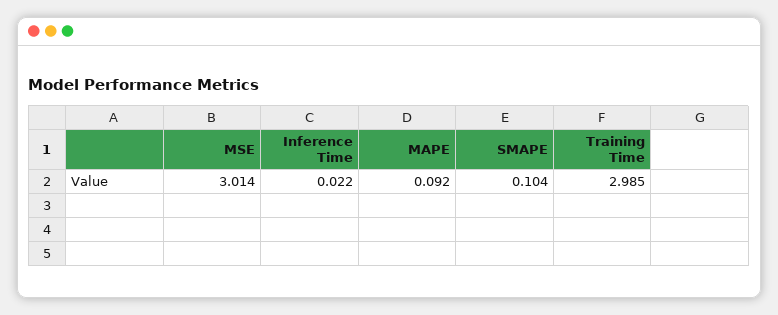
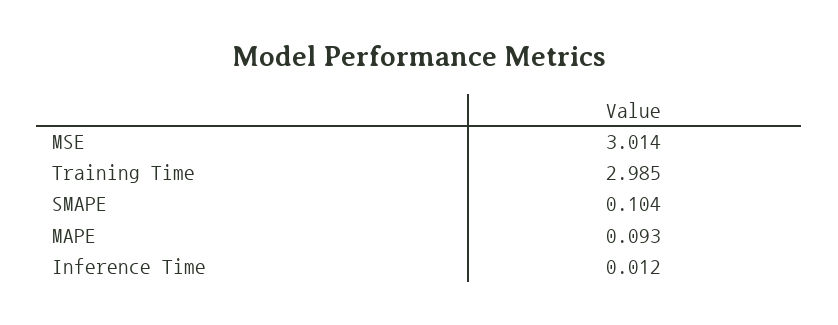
Inference Time: 0.022 -> 0.012
MAPE: 0.092 -> 0.093

